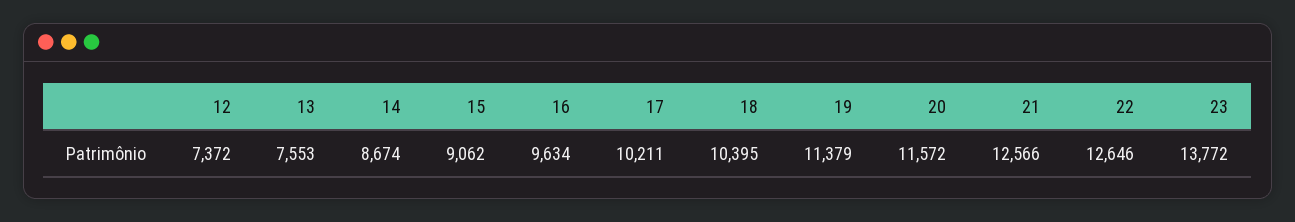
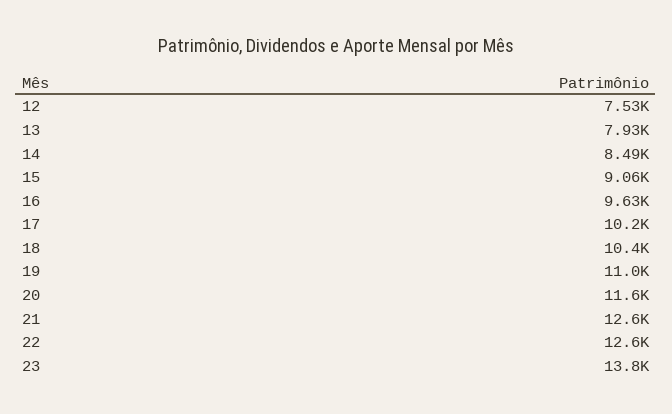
12: 7372 -> 7530
13: 7553 -> 7930
14: 8674 -> 8490
19: 11379 -> 11000

